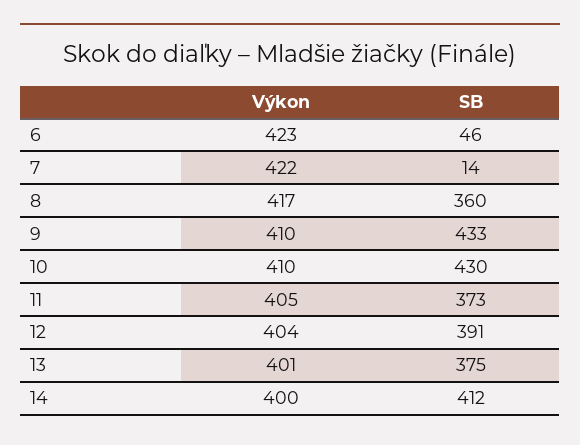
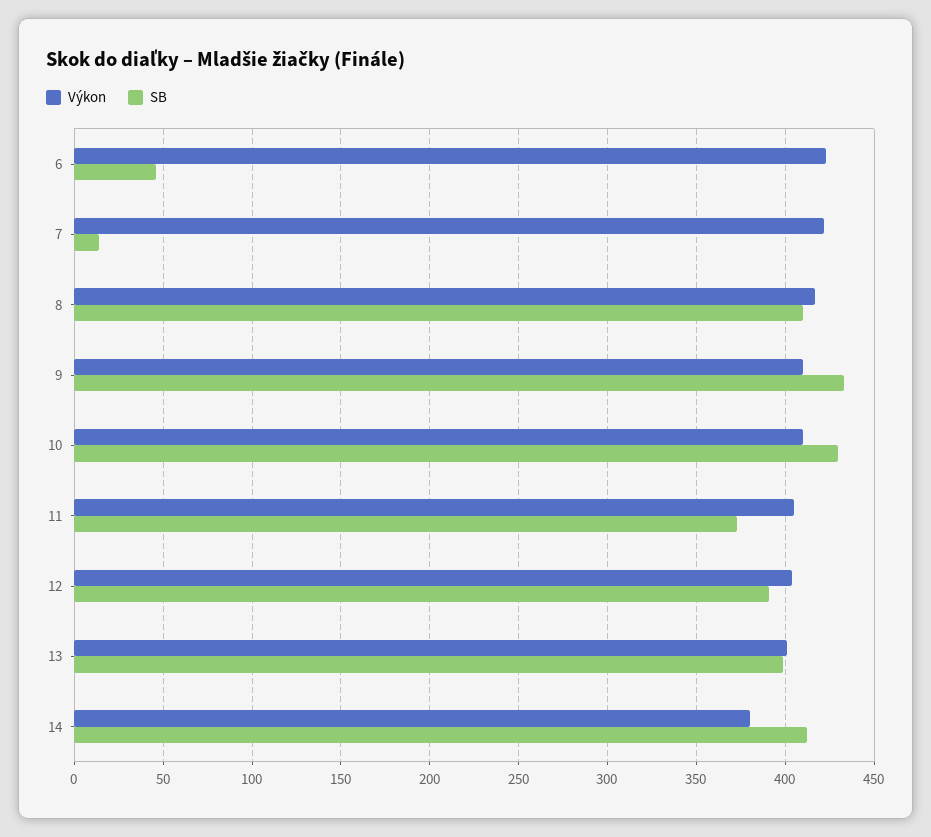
SB, 8: 360 -> 410
SB, 13: 375 -> 400
Výkon, 14: 400 -> 380

